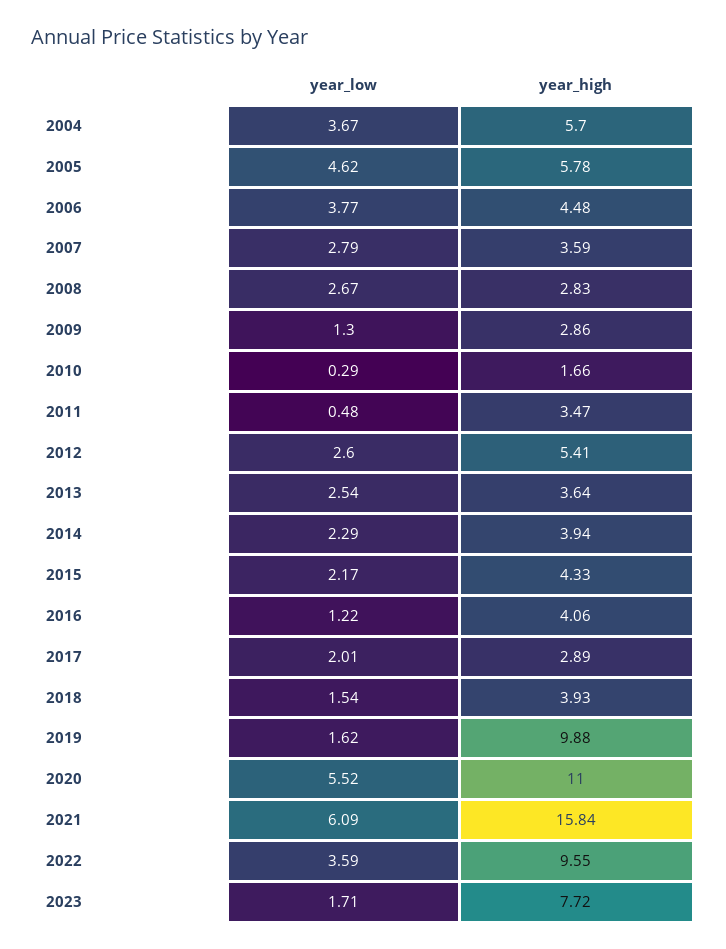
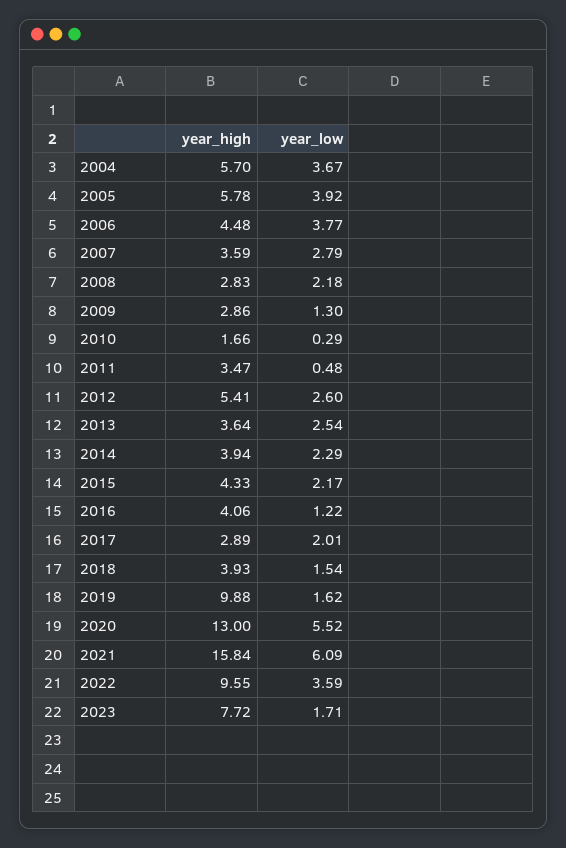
year_low, 2005: 4.62 -> 3.92
year_low, 2008: 2.67 -> 2.18
year_high, 2020: 11 -> 13

